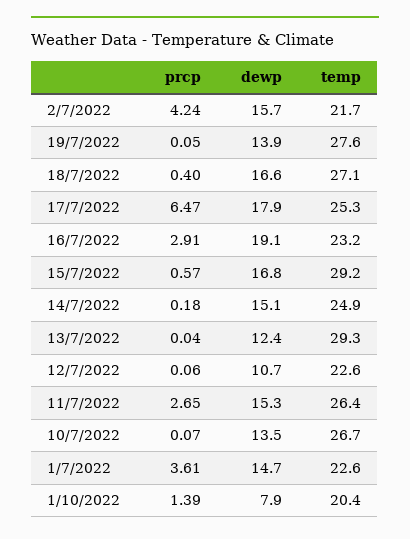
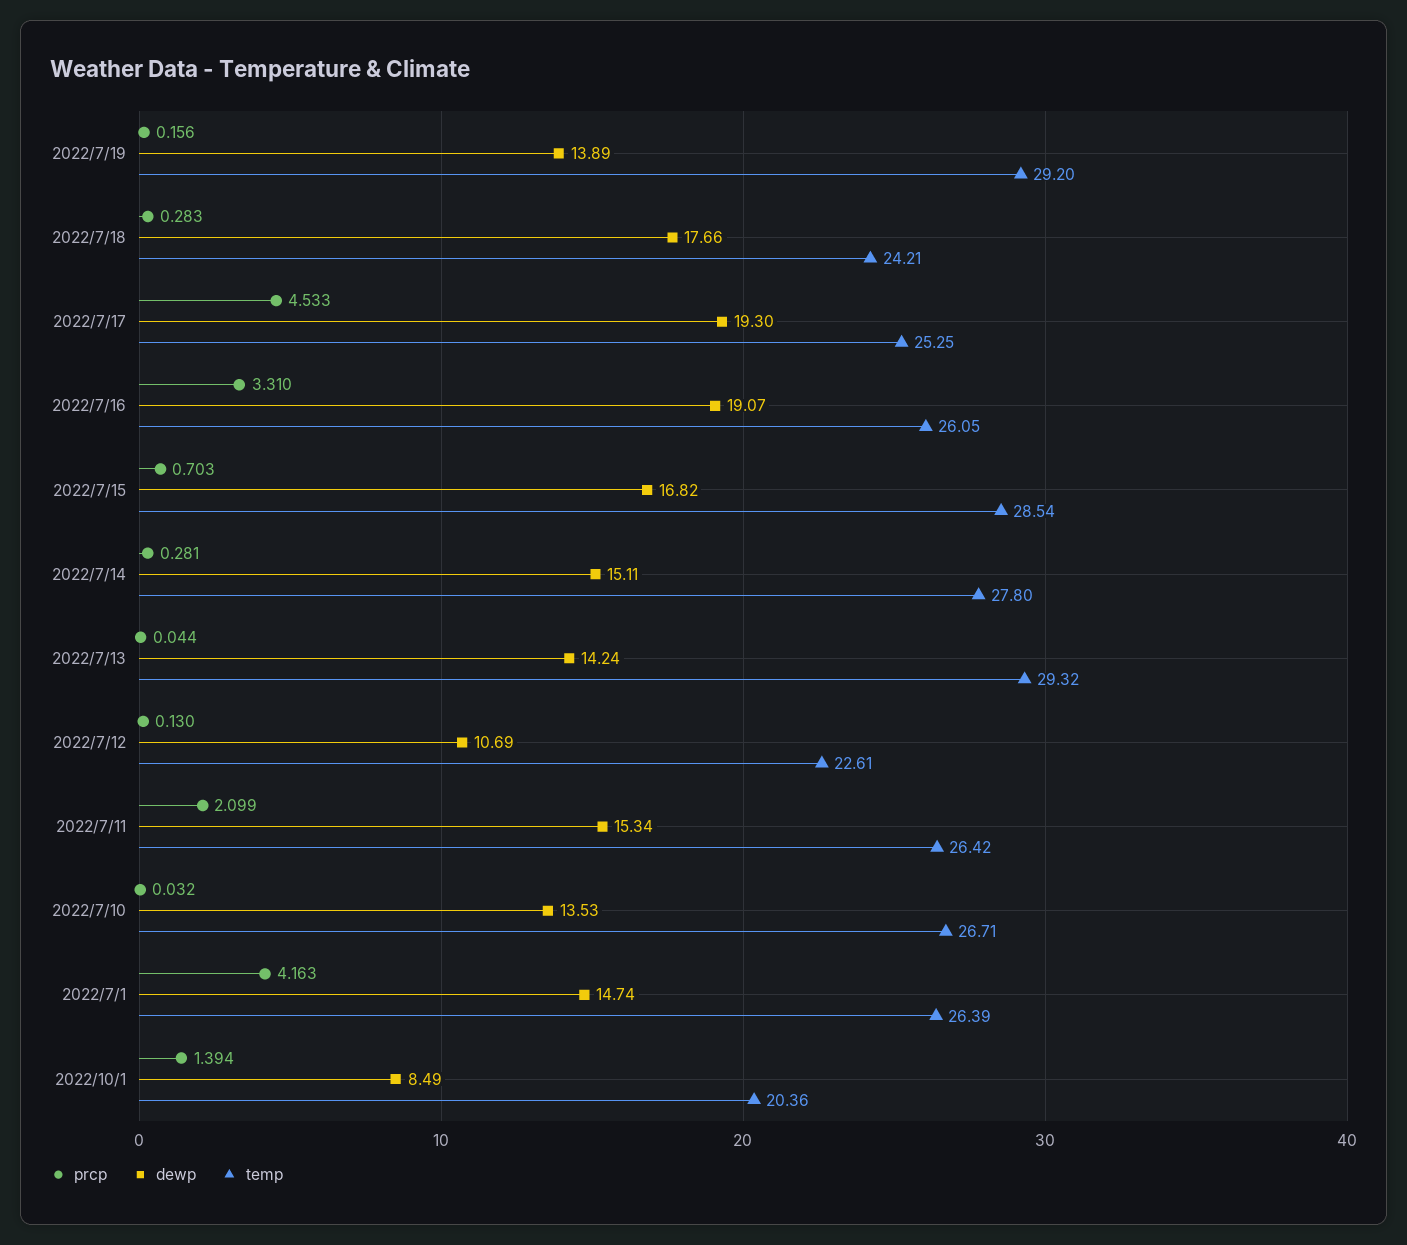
prcp, 2/7/2022: 4.24 -> none
dewp, 2/7/2022: 15.7 -> none
temp, 2/7/2022: 21.7 -> none
prcp, 19/7/2022: 0.05 -> 0.156
temp, 19/7/2022: 27.6 -> 29.2
prcp, 18/7/2022: 0.4 -> 0.283
dewp, 18/7/2022: 16.6 -> 17.66
temp, 18/7/2022: 27.1 -> 24.21
prcp, 17/7/2022: 6.47 -> 4.533
dewp, 17/7/2022: 17.9 -> 19.3
prcp, 16/7/2022: 2.91 -> 3.31
temp, 16/7/2022: 23.2 -> 26.05
prcp, 15/7/2022: 0.57 -> 0.703
temp, 15/7/2022: 29.2 -> 28.54
prcp, 14/7/2022: 0.18 -> 0.281
temp, 14/7/2022: 24.9 -> 27.8
dewp, 13/7/2022: 12.4 -> 14.24
prcp, 12/7/2022: 0.06 -> 0.13
prcp, 11/7/2022: 2.65 -> 2.099
prcp, 10/7/2022: 0.07 -> 0.032
prcp, 1/7/2022: 3.61 -> 4.163
temp, 1/7/2022: 22.6 -> 26.39
dewp, 1/10/2022: 7.9 -> 8.49

